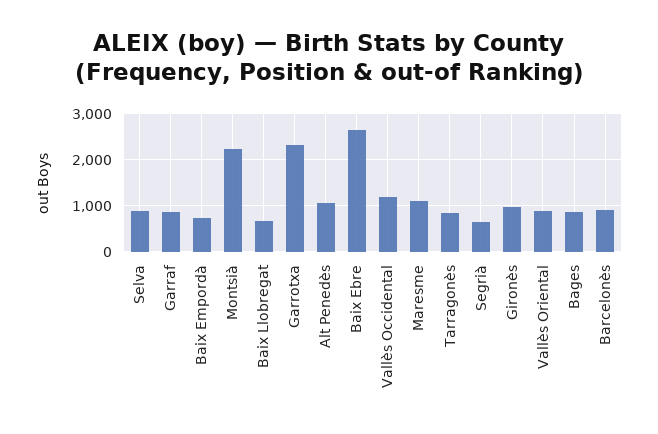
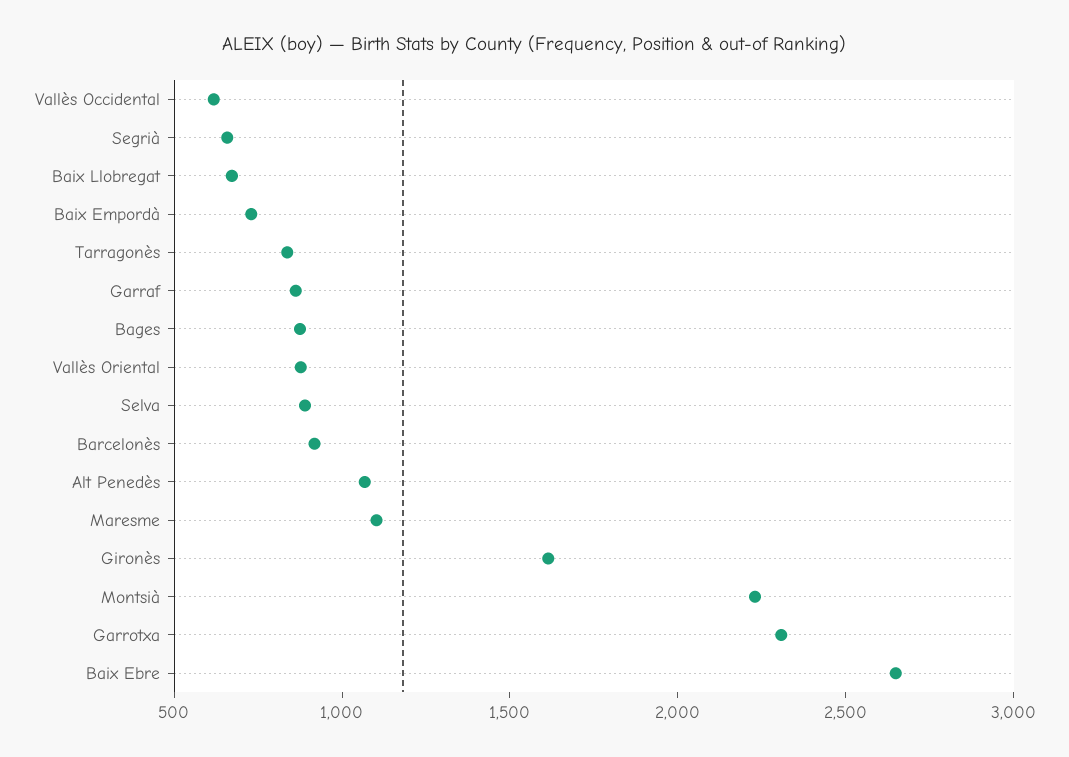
Vallès Occidental: 1200 -> 600
Gironès: 1000 -> 1600

